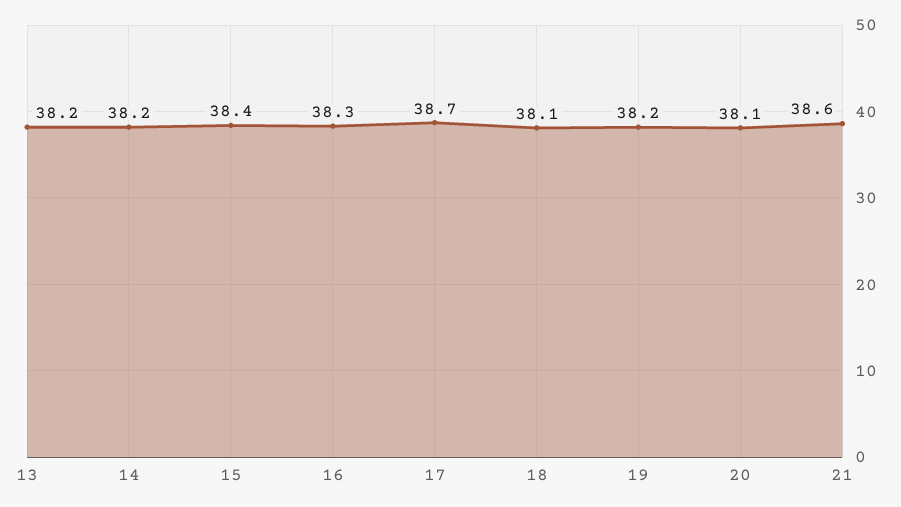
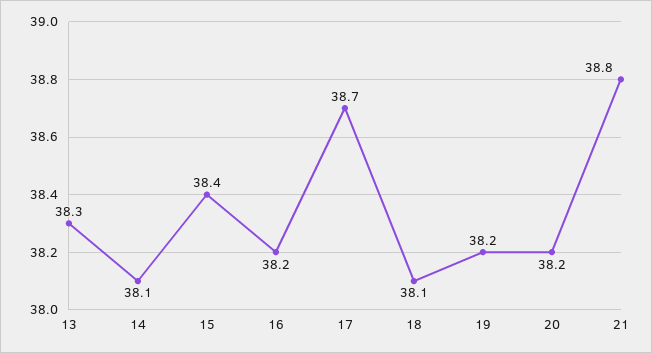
13: 38.2 -> 38.3
14: 38.2 -> 38.1
16: 38.3 -> 38.2
20: 38.1 -> 38.2
21: 38.6 -> 38.8

